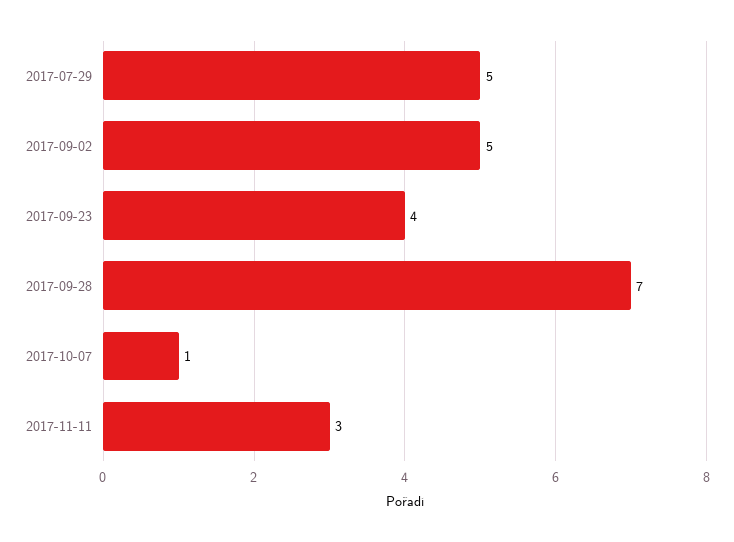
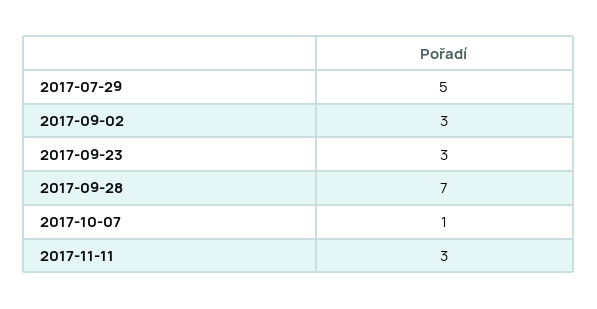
2017-09-02: 5 -> 3
2017-09-23: 4 -> 3

